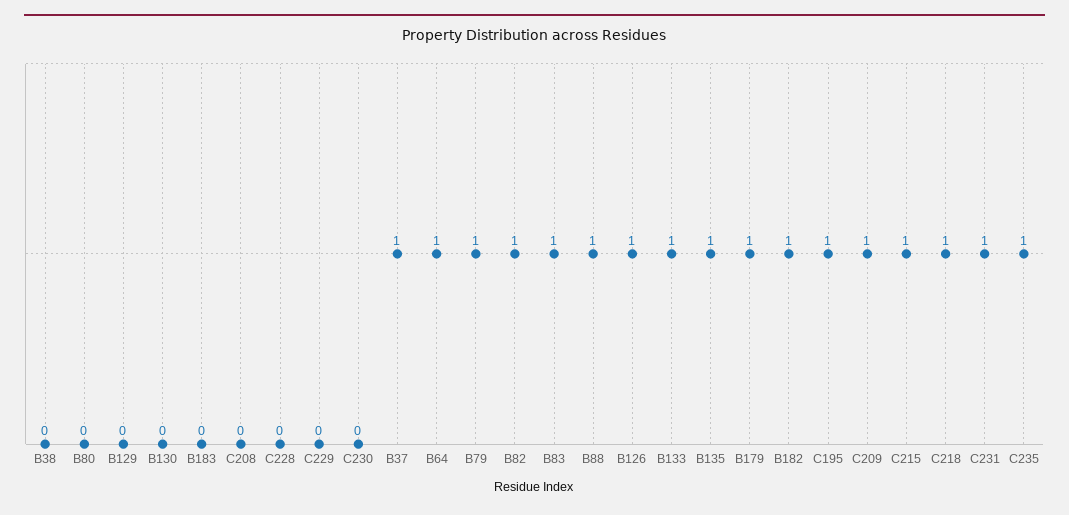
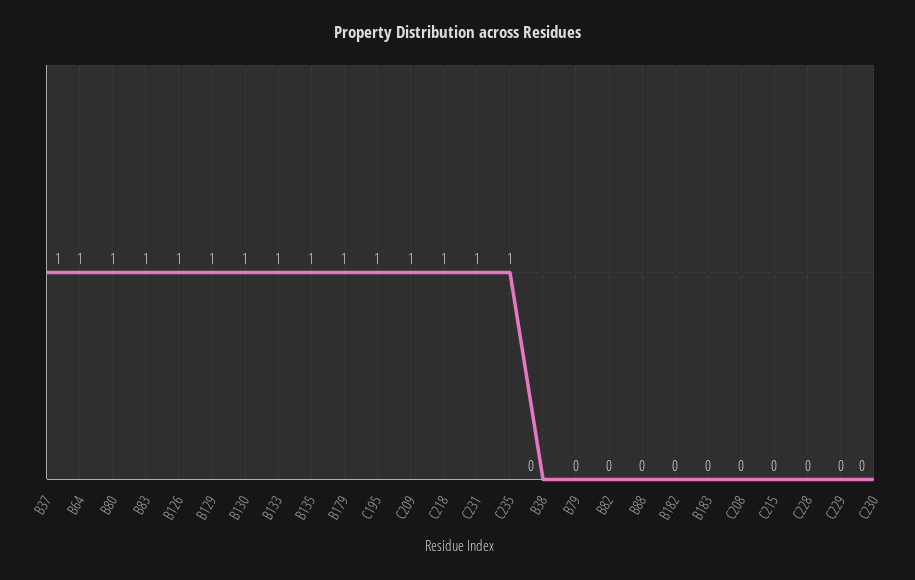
B80: 0 -> 1
B129: 0 -> 1
B130: 0 -> 1
B79: 1 -> 0
B82: 1 -> 0
B88: 1 -> 0
B182: 1 -> 0
C215: 1 -> 0

